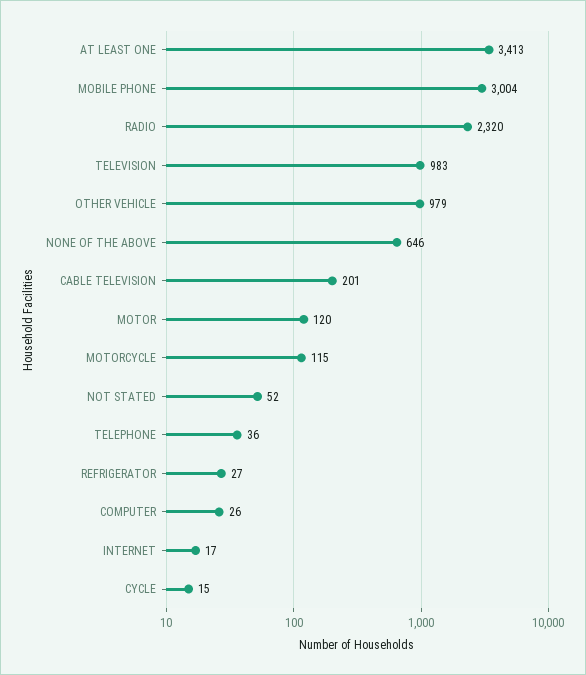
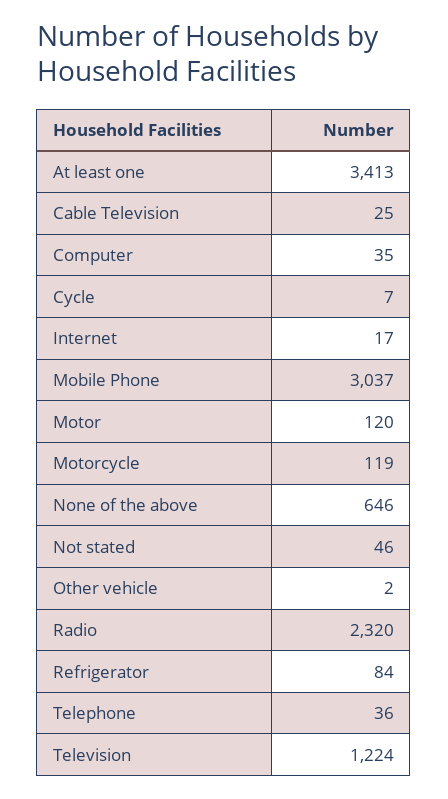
MOBILE PHONE: 3004 -> 3037
TELEVISION: 983 -> 1224
OTHER VEHICLE: 979 -> 2
CABLE TELEVISION: 201 -> 25
MOTORCYCLE: 115 -> 119
NOT STATED: 52 -> 46
REFRIGERATOR: 27 -> 84
COMPUTER: 26 -> 35
CYCLE: 15 -> 7

